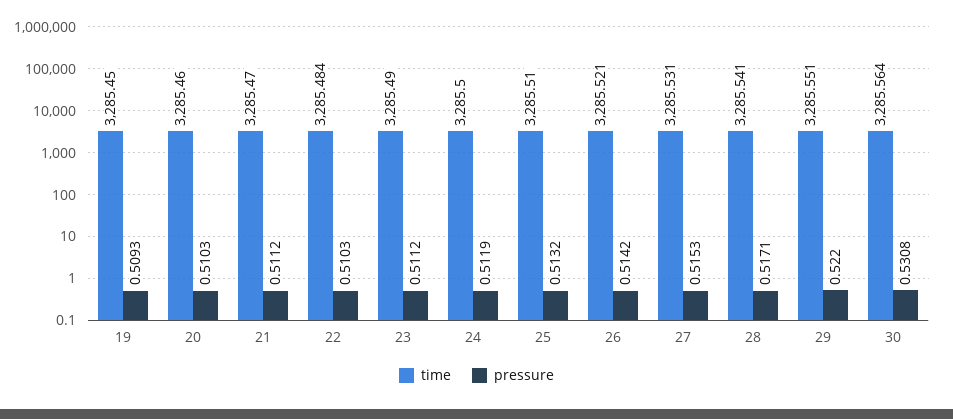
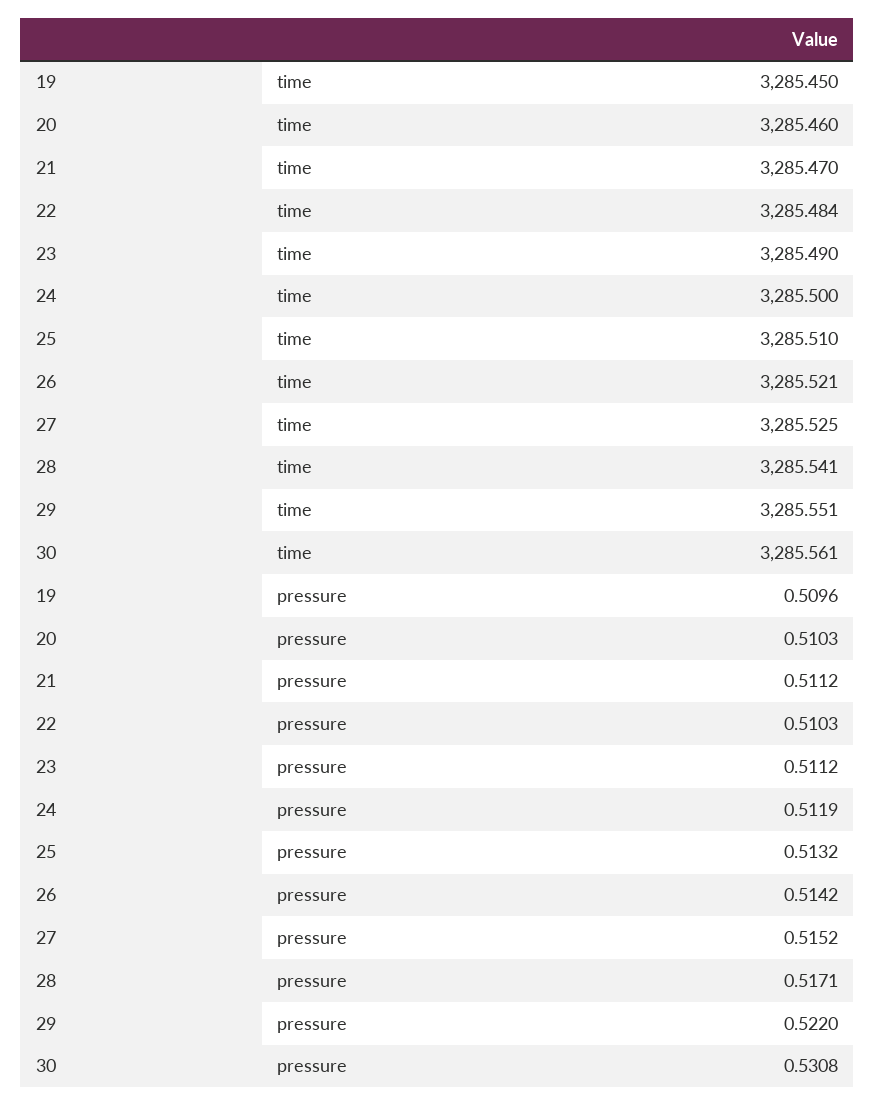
pressure, 19: 0.5093 -> 0.5096
time, 27: 3285.531 -> 3285.525
pressure, 27: 0.5153 -> 0.5152
time, 30: 3285.564 -> 3285.561

